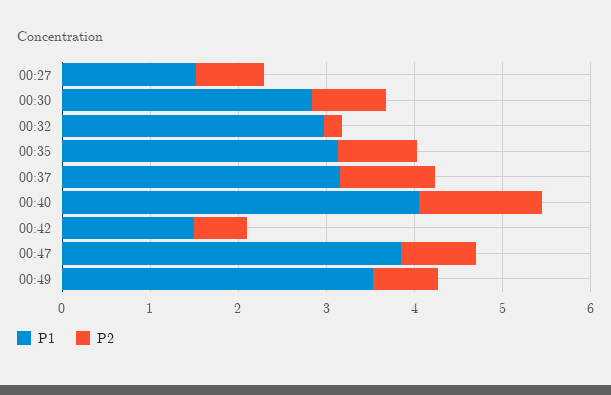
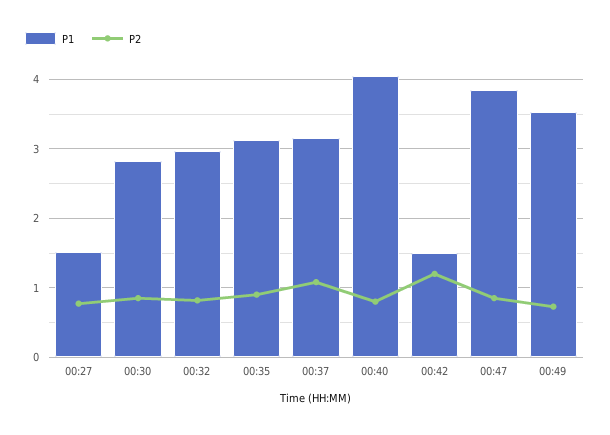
P2, 00:32: 0.2 -> 0.8
P2, 00:40: 1.4 -> 0.8
P2, 00:42: 0.6 -> 1.2

